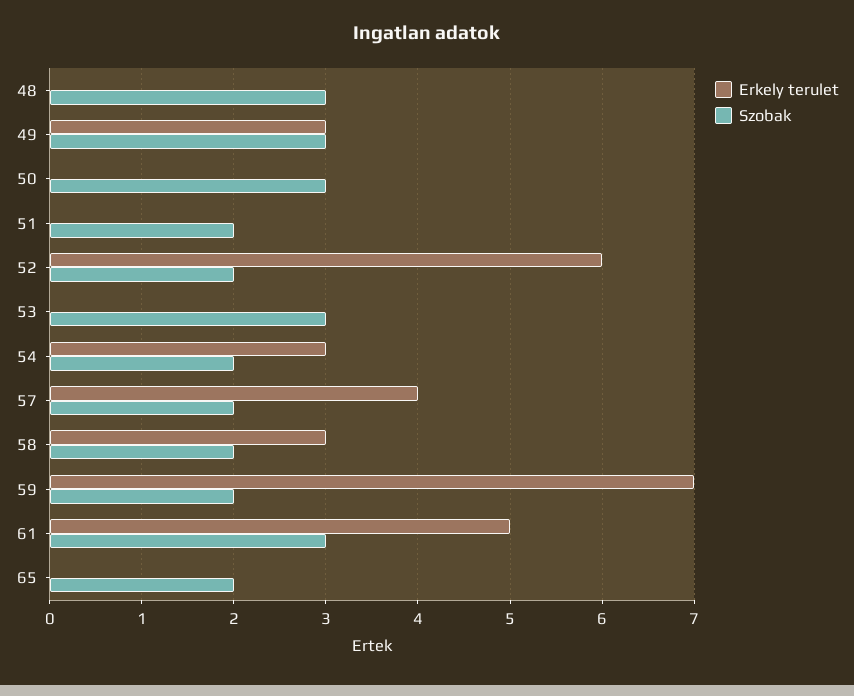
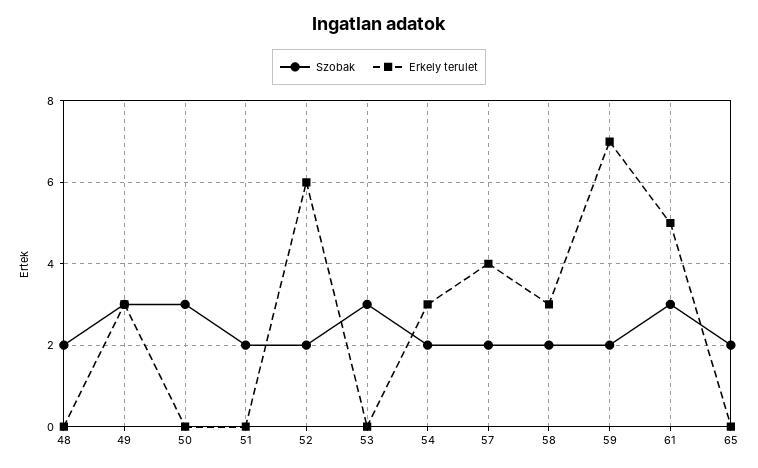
Szobak, 48: 3 -> 2

